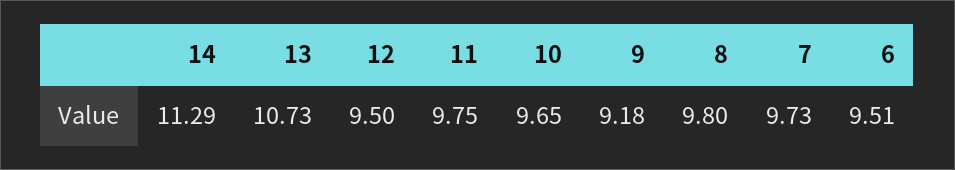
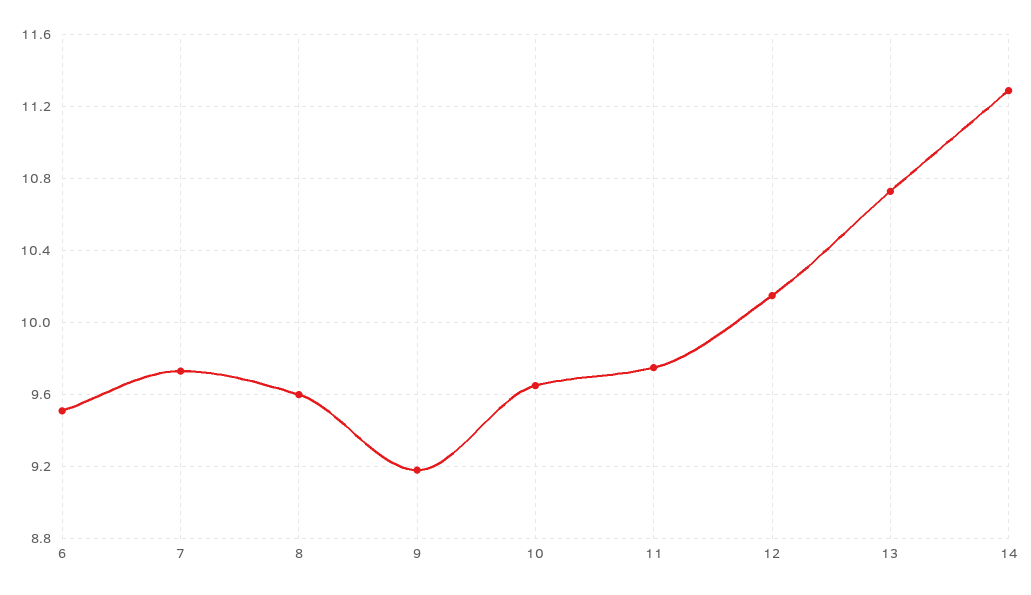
12: 9.5 -> 10.15
8: 9.8 -> 9.6

